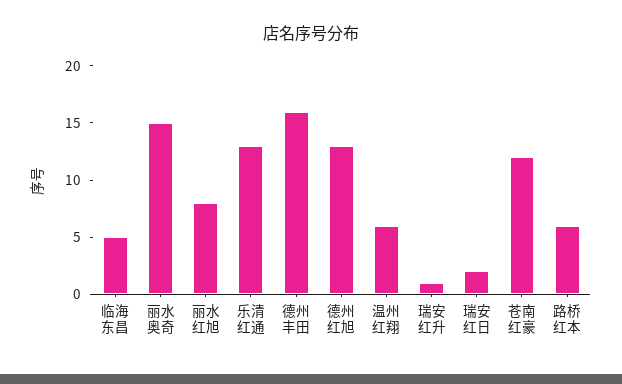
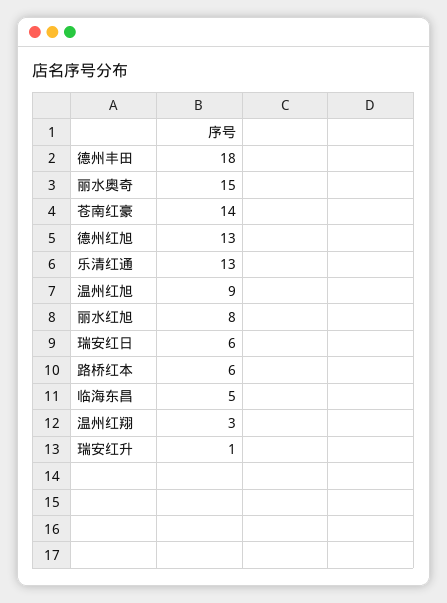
德州丰田: 16 -> 18
温州红翔: 6 -> 3
瑞安红日: 2 -> 6
苍南红豪: 12 -> 14
温州红旭: none -> 9

